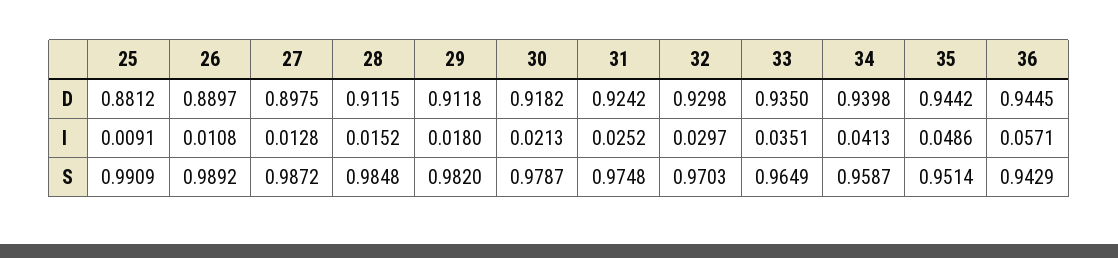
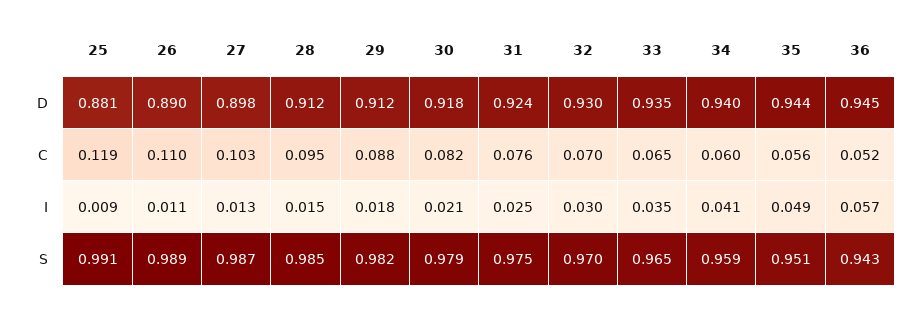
25, C: none -> 0.119
26, C: none -> 0.11
27, C: none -> 0.103
28, C: none -> 0.095
29, C: none -> 0.088
30, C: none -> 0.082
31, C: none -> 0.076
32, C: none -> 0.07
33, C: none -> 0.065
34, C: none -> 0.06
35, C: none -> 0.056
36, C: none -> 0.052

